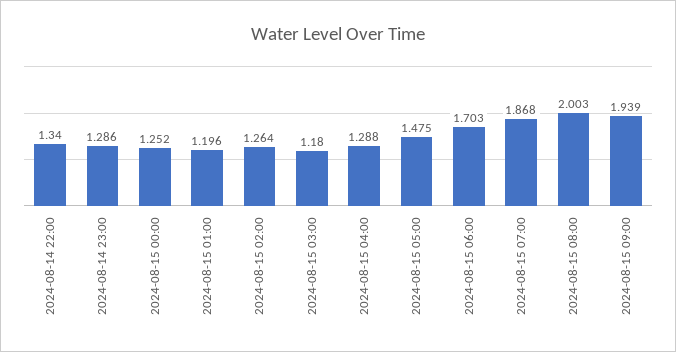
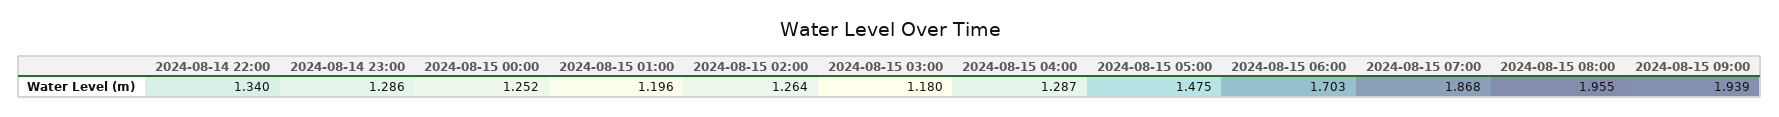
2024-08-15 04:00: 1.288 -> 1.287
2024-08-15 08:00: 2.003 -> 1.955

